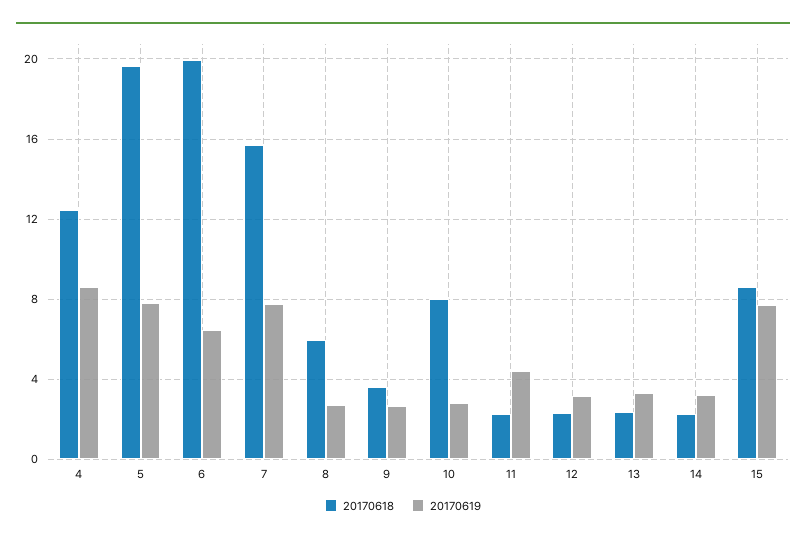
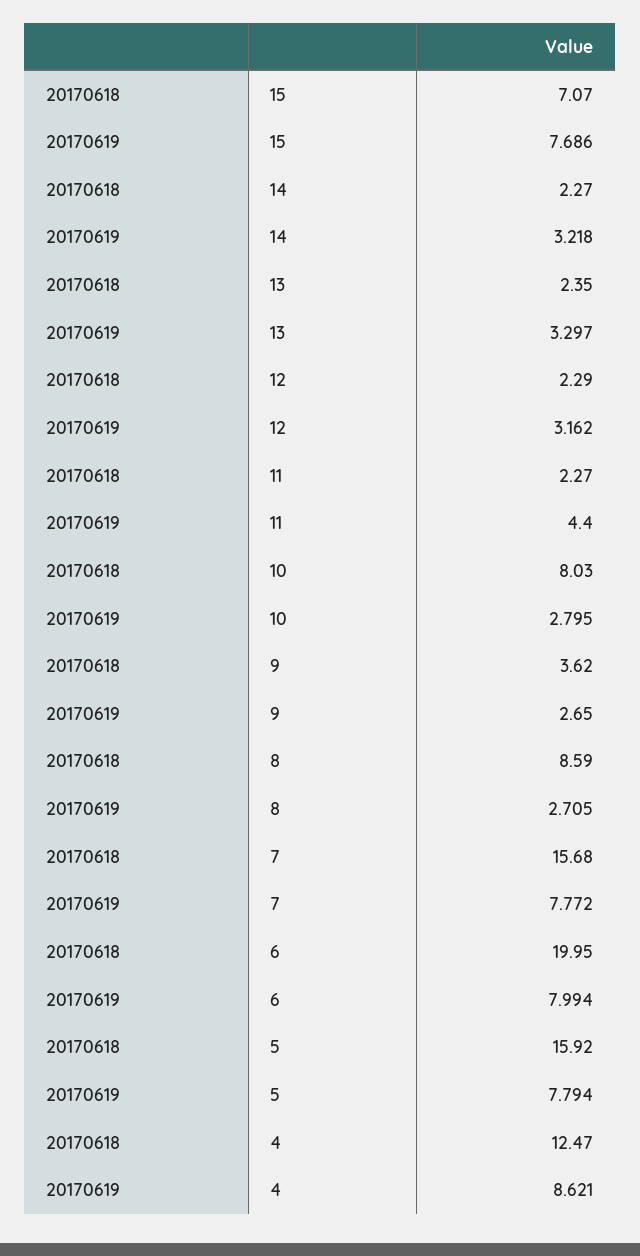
20170618, 5: 19.5 -> 15.92
20170619, 6: 6.5 -> 7.994
20170618, 8: 6 -> 8.59
20170618, 15: 8.5 -> 7.07

